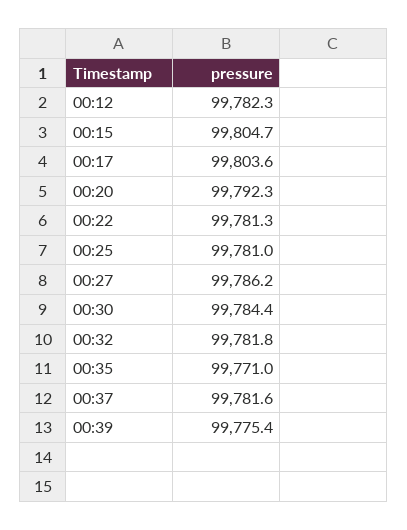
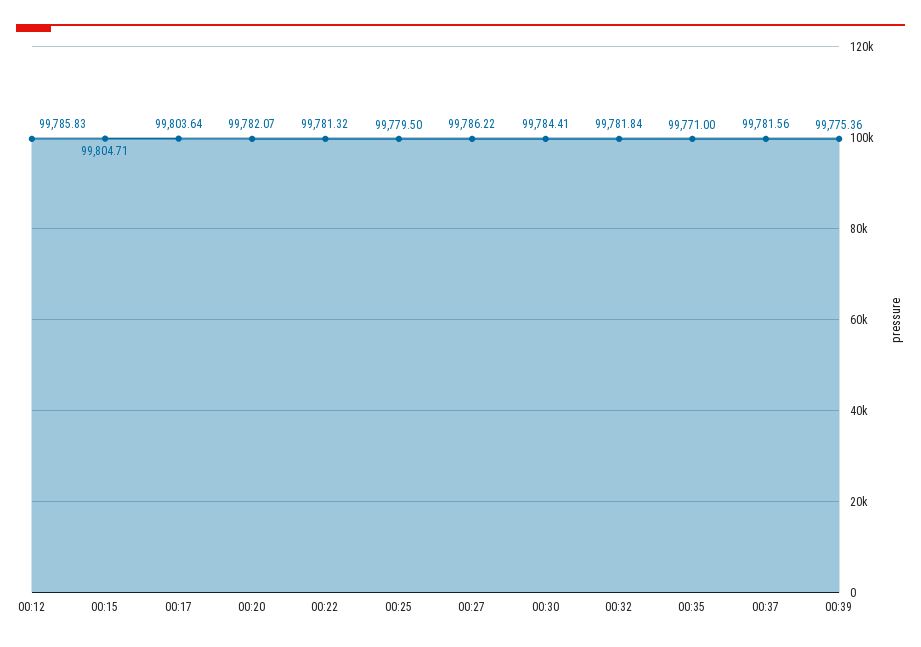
00:12: 99782.3 -> 99785.83
00:20: 99792.3 -> 99782.07
00:25: 99781 -> 99779.5

